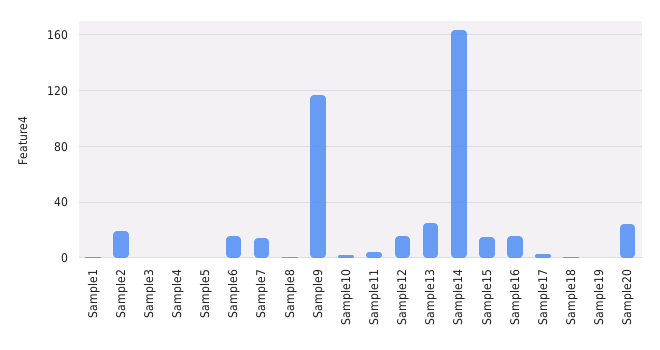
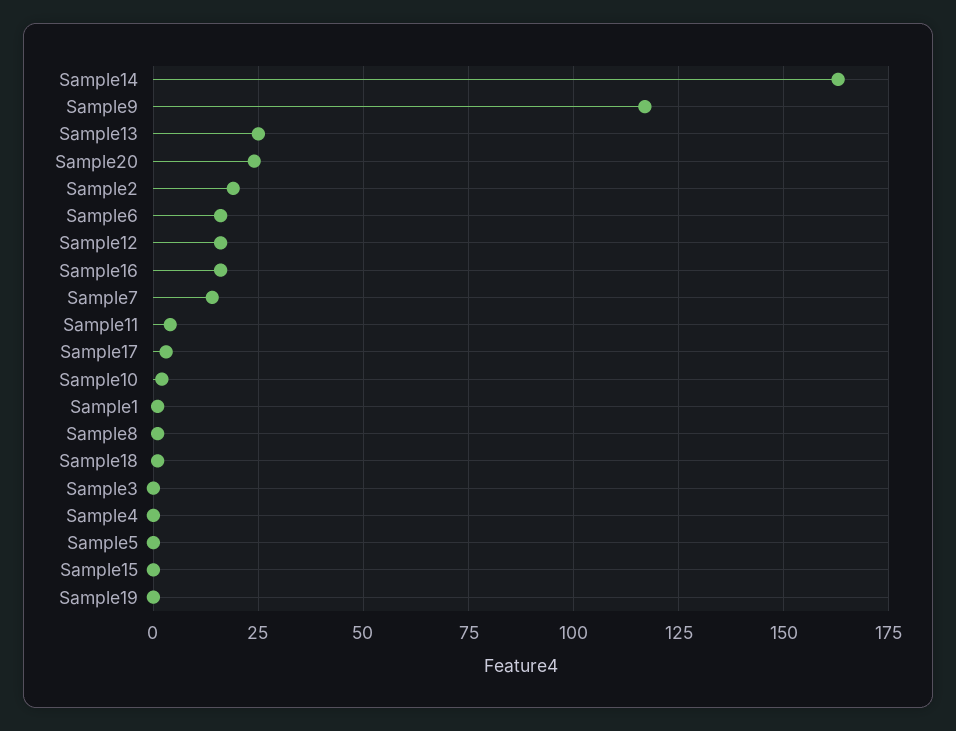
Sample15: 15 -> 0

